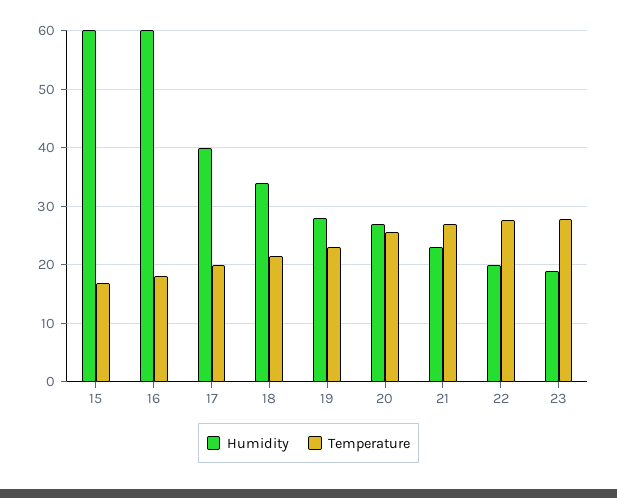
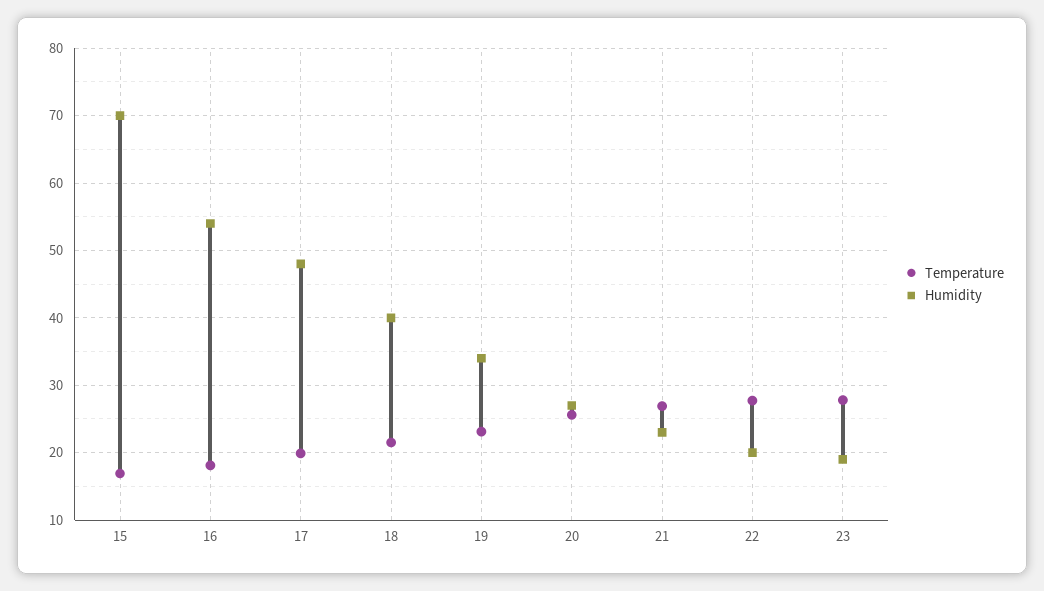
Humidity, 15: 60 -> 70
Humidity, 16: 60 -> 54
Humidity, 17: 40 -> 48
Humidity, 18: 34 -> 40
Humidity, 19: 28 -> 34

